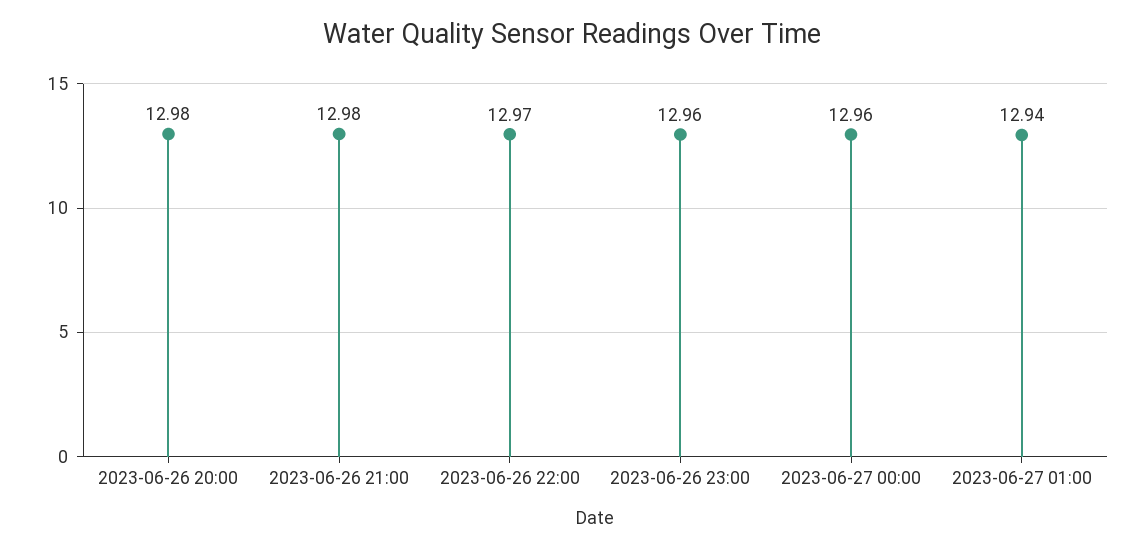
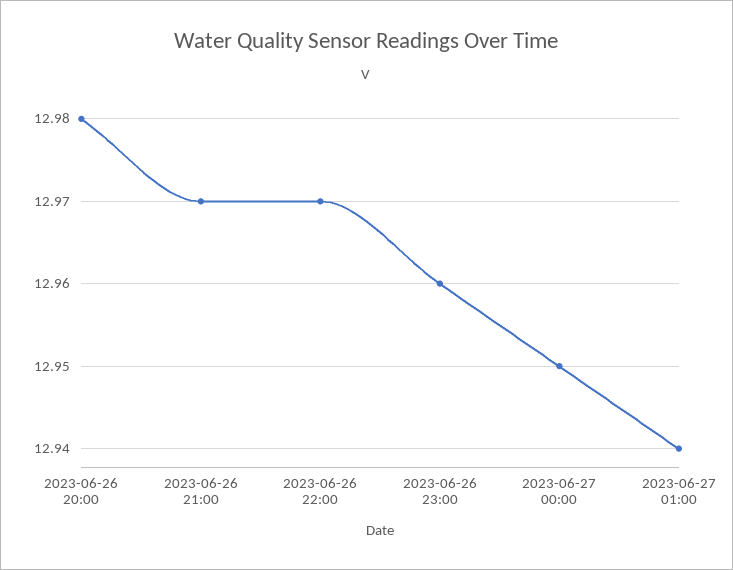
2023-06-26 21:00: 12.98 -> 12.97
2023-06-27 00:00: 12.96 -> 12.95

